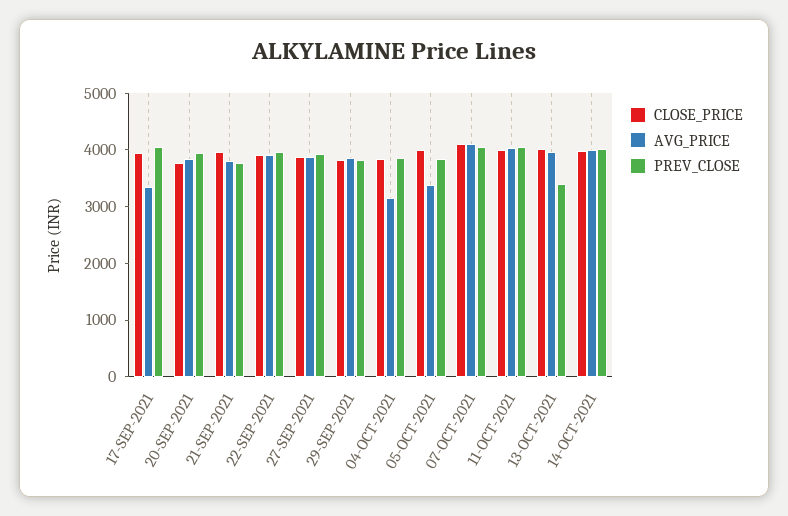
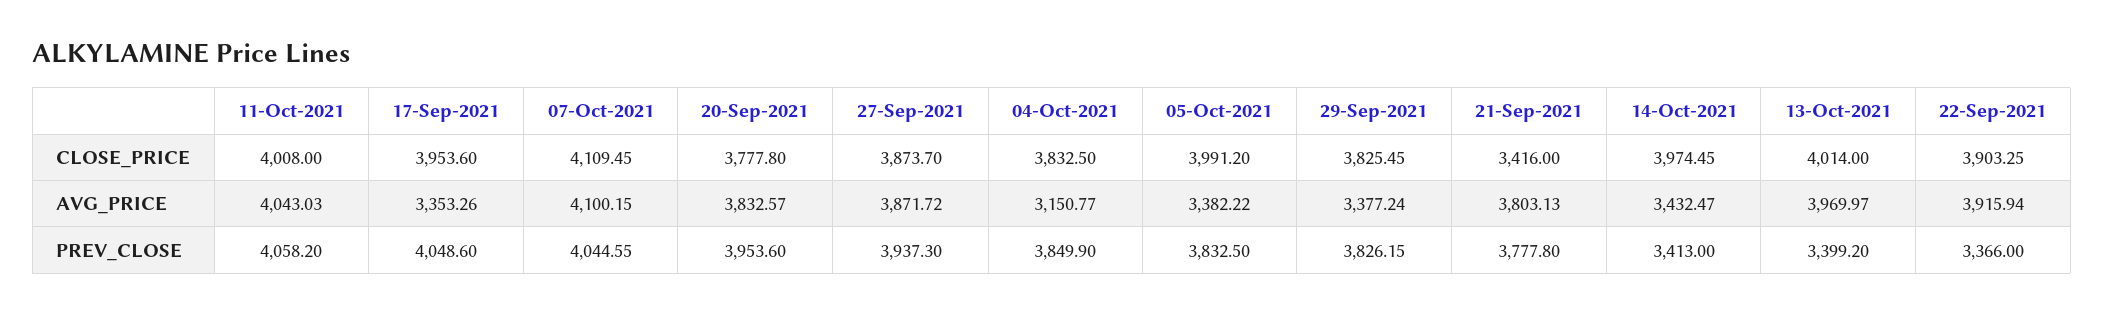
CLOSE_PRICE, 21-SEP-2021: 4000 -> 3416
PREV_CLOSE, 22-SEP-2021: 4000 -> 3366
AVG_PRICE, 29-SEP-2021: 3800 -> 3377.24
AVG_PRICE, 14-OCT-2021: 4000 -> 3432.47
PREV_CLOSE, 14-OCT-2021: 4000 -> 3413

